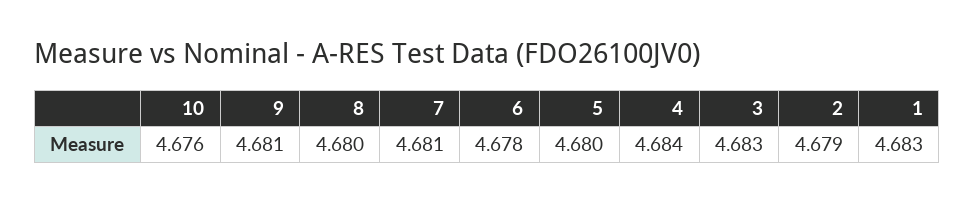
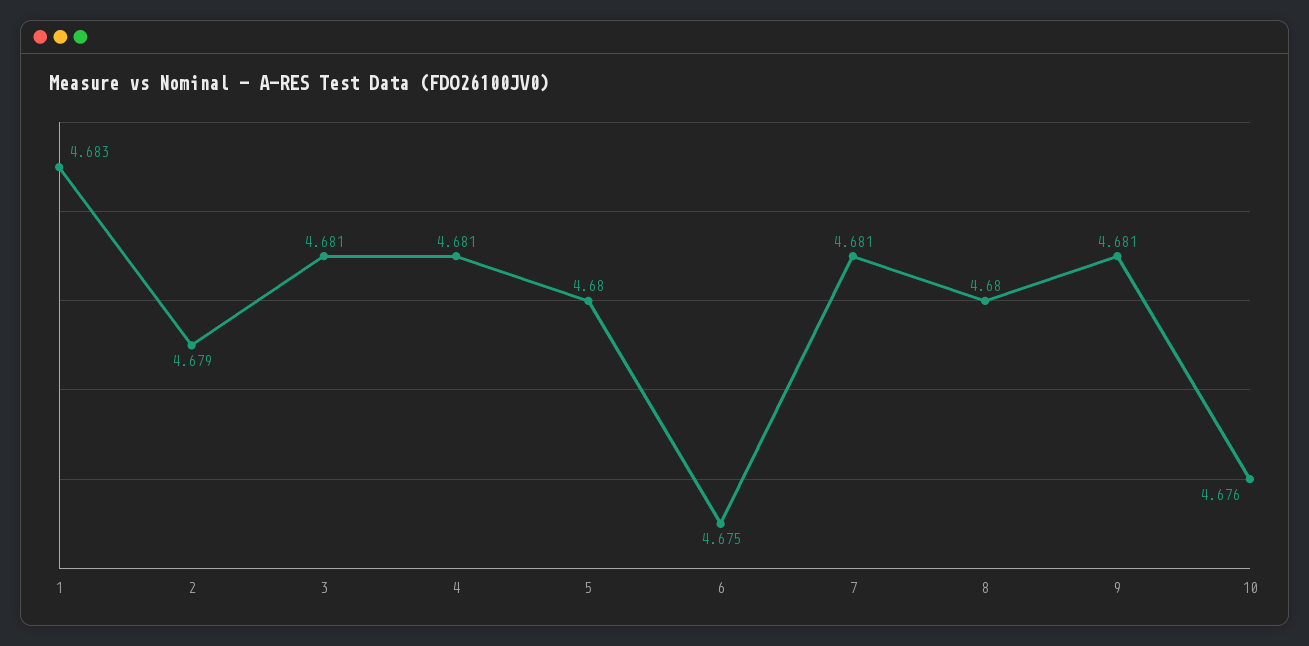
6: 4.678 -> 4.675
4: 4.684 -> 4.681
3: 4.683 -> 4.681

